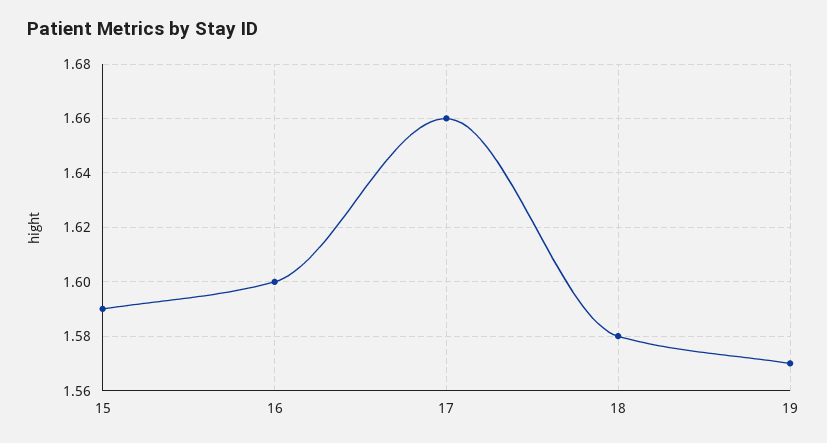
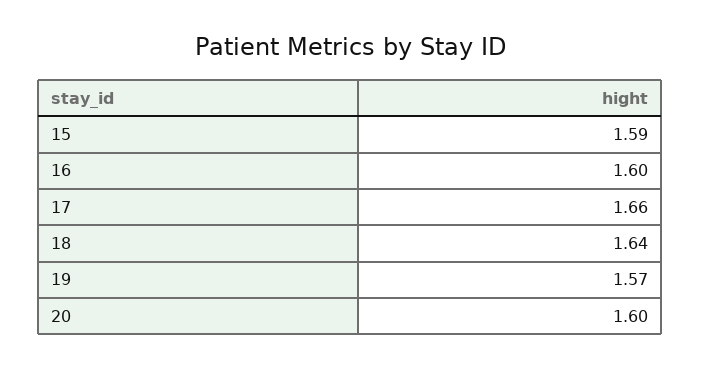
18: 1.58 -> 1.64
20: none -> 1.6

